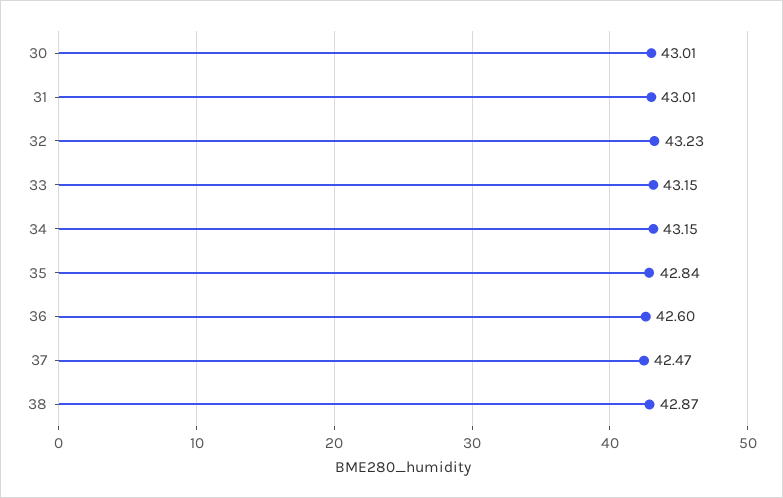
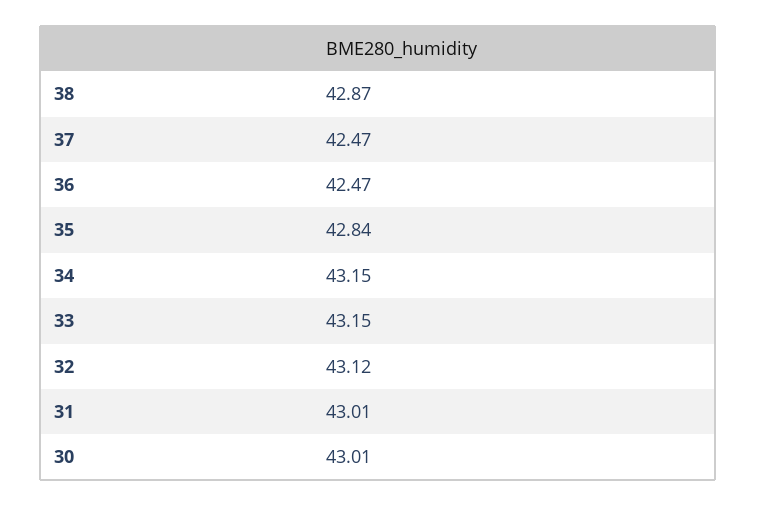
32: 43.23 -> 43.12
36: 42.6 -> 42.47

